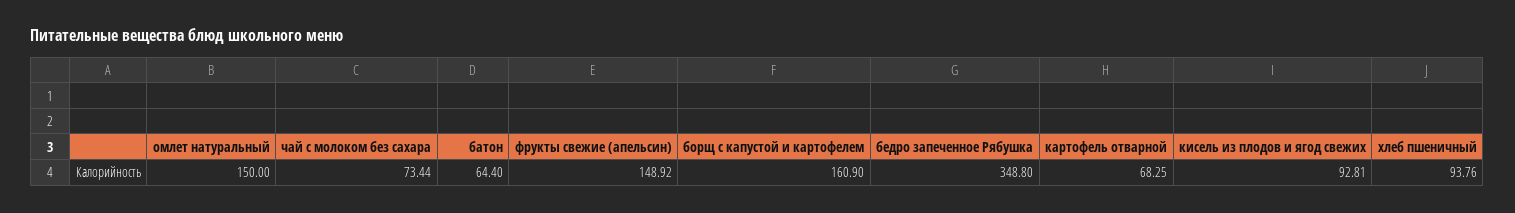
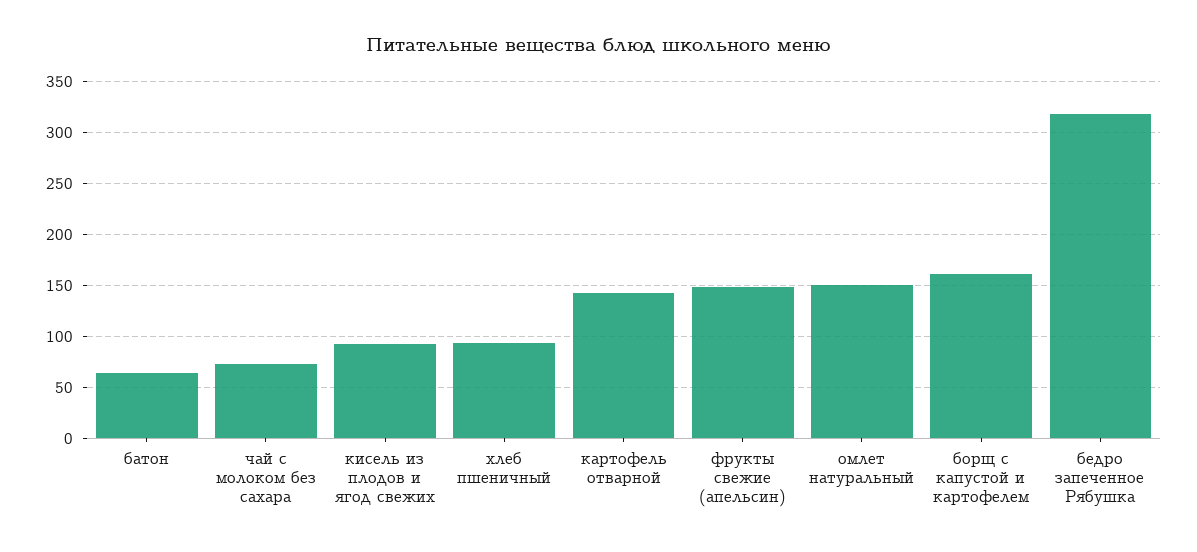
бедро запеченное Рябушка: 348.8 -> 320
картофель отварной: 68.25 -> 140

